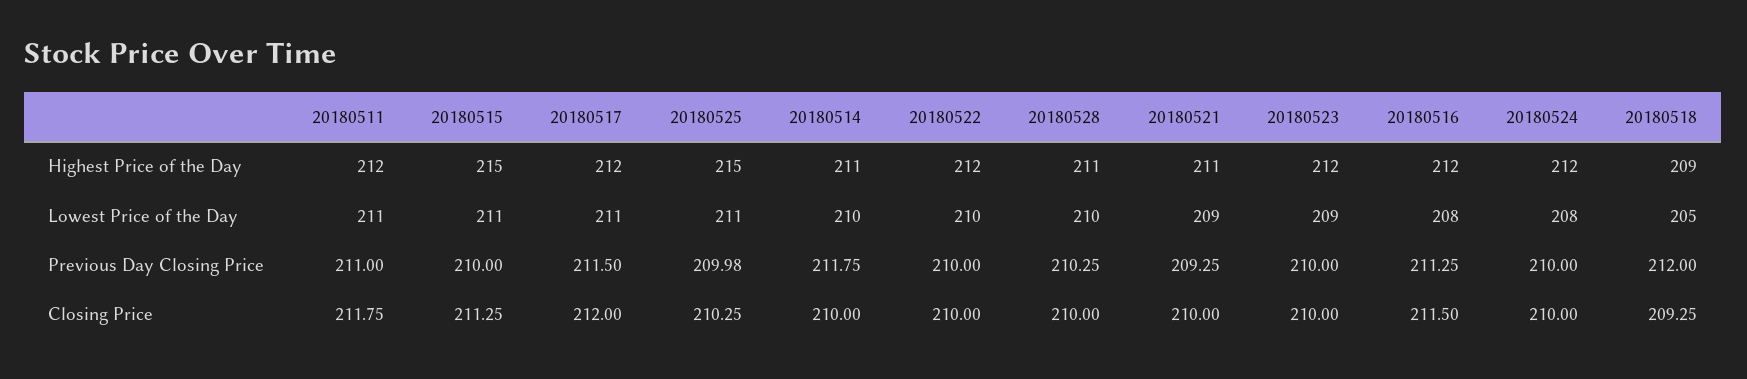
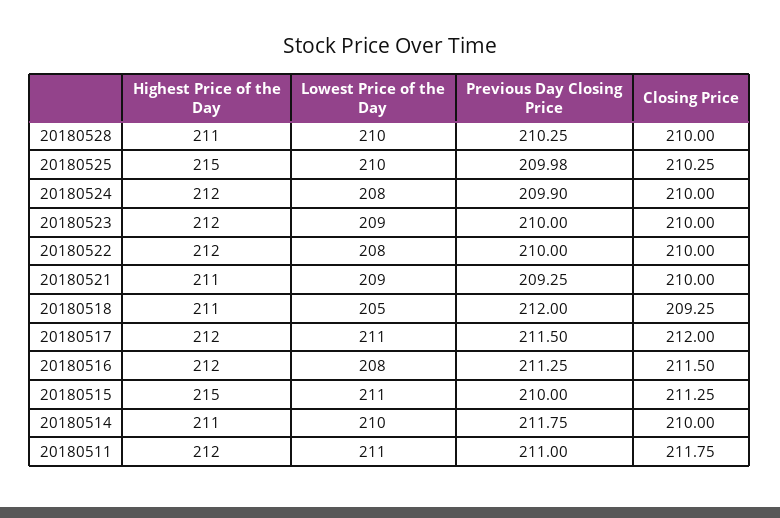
20180518, Highest Price of the Day: 209 -> 211
20180525, Lowest Price of the Day: 211 -> 210
20180522, Lowest Price of the Day: 210 -> 208
20180524, Previous Day Closing Price: 210 -> 209.9

